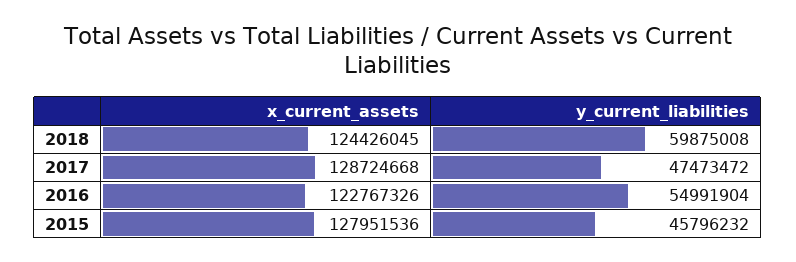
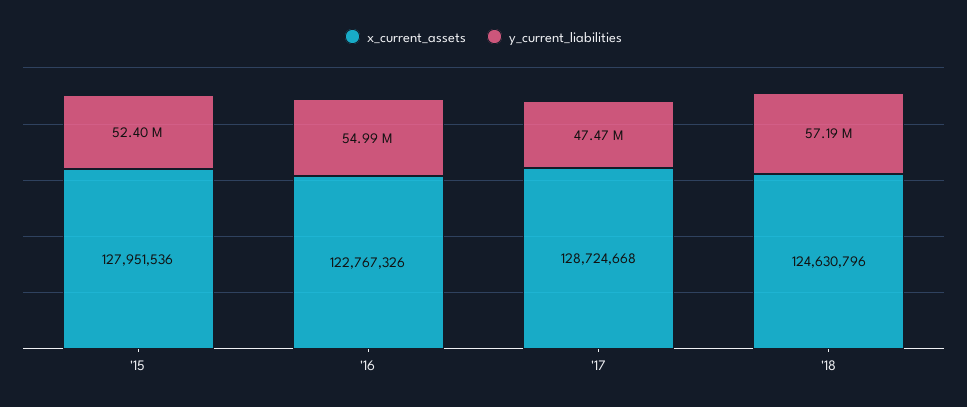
x_current_assets, 2018: 124426045 -> 124630796
y_current_liabilities, 2018: 59875008 -> 57190000
y_current_liabilities, 2015: 45796232 -> 52400000

